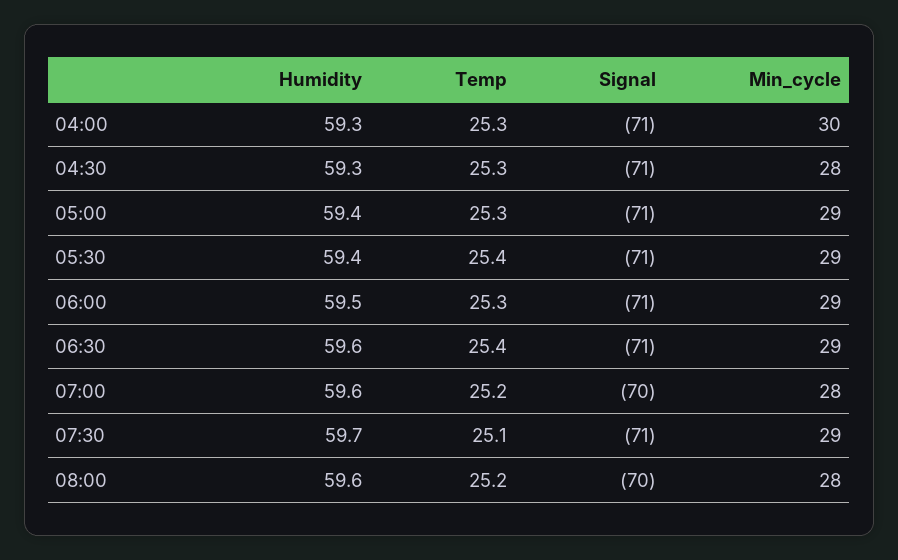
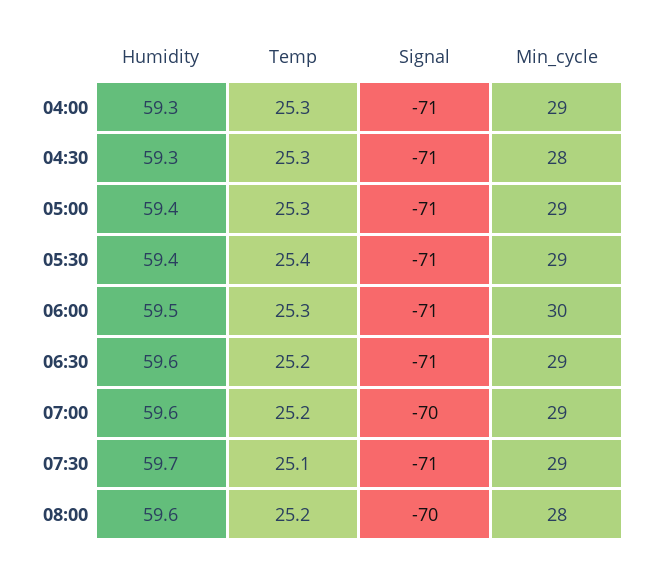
Min_cycle, 04:00: 30 -> 29
Min_cycle, 06:00: 29 -> 30
Temp, 06:30: 25.4 -> 25.2
Min_cycle, 07:00: 28 -> 29

